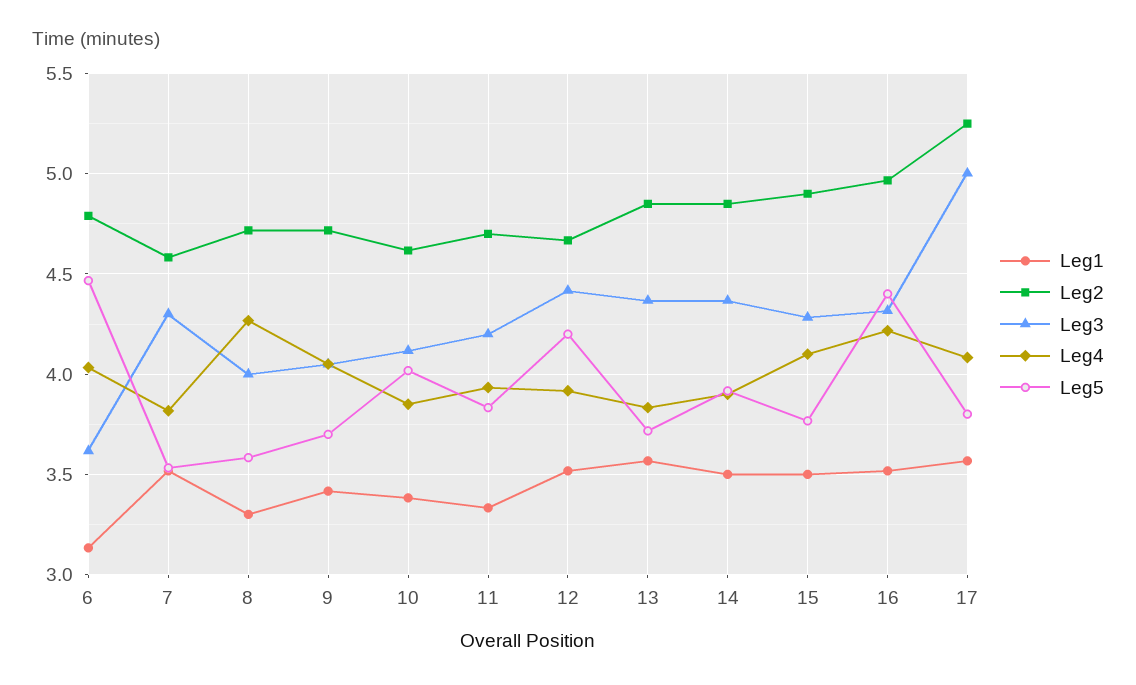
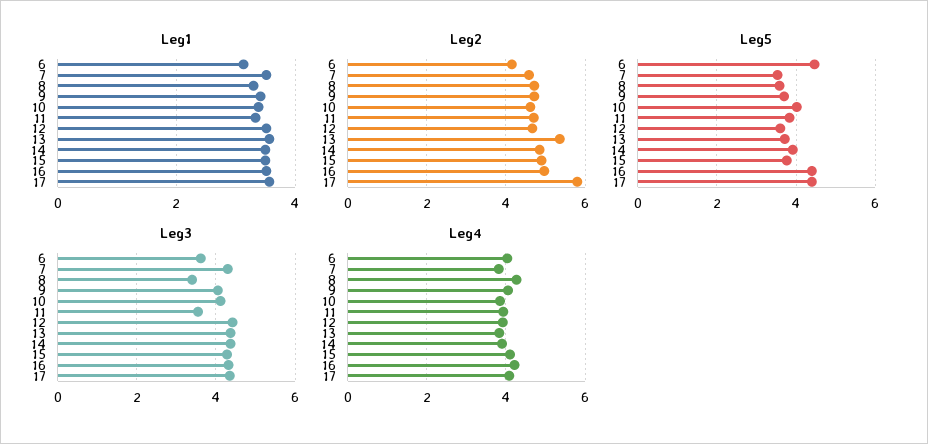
Leg2, 6: 4.8 -> 4.2
Leg3, 8: 4 -> 3.4
Leg3, 11: 4.2 -> 3.6
Leg5, 12: 4.2 -> 3.6
Leg2, 13: 4.85 -> 5.4
Leg2, 17: 5.25 -> 5.8
Leg3, 17: 5 -> 4.4
Leg5, 17: 3.8 -> 4.4

